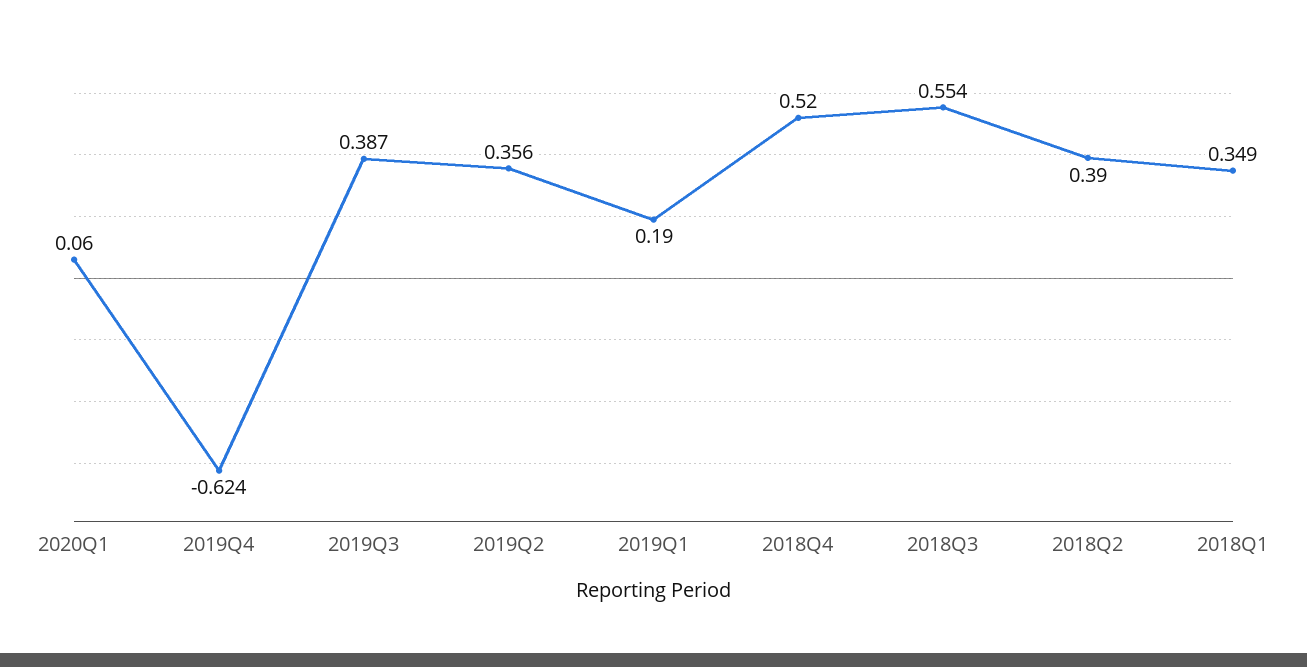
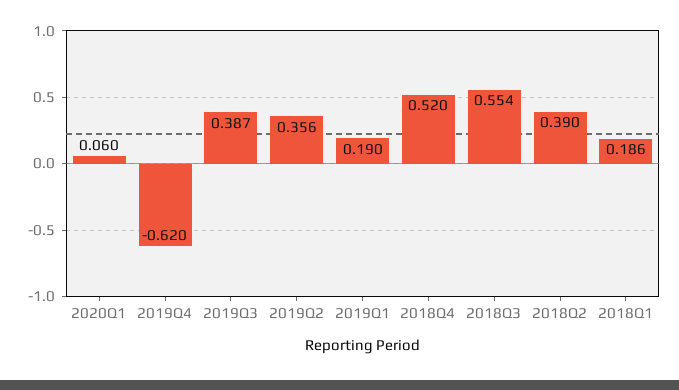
2019Q4: -0.624 -> -0.62
2018Q1: 0.349 -> 0.186

